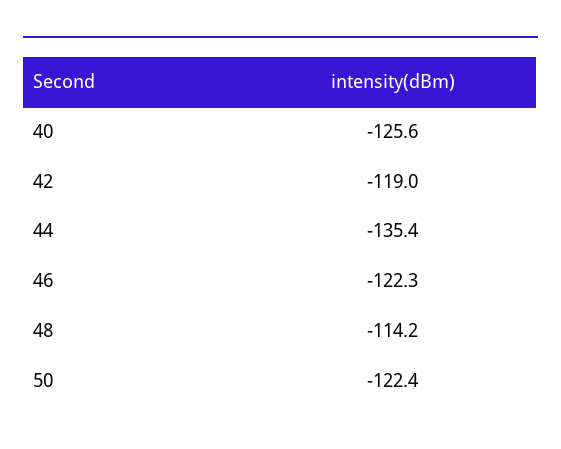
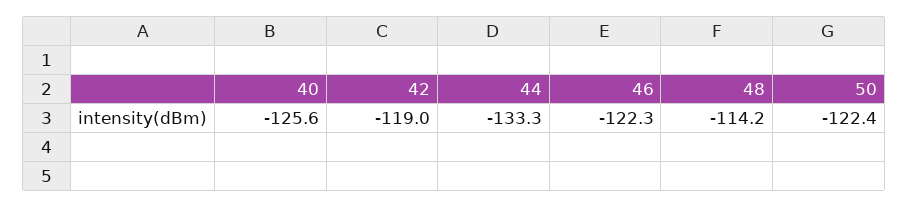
44: -135.4 -> -133.3

